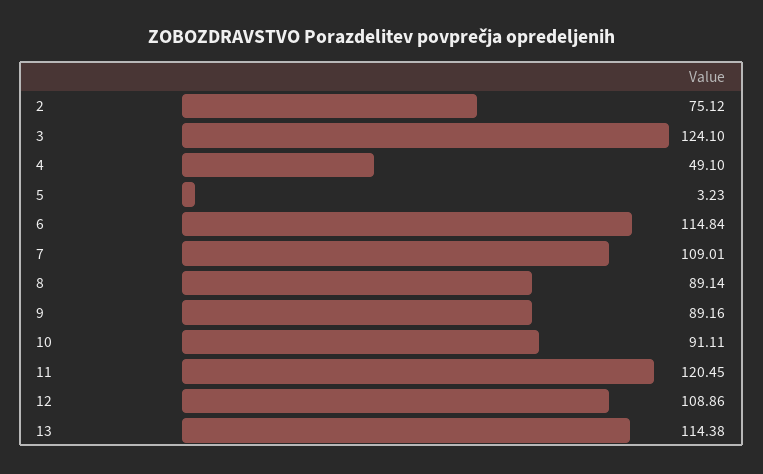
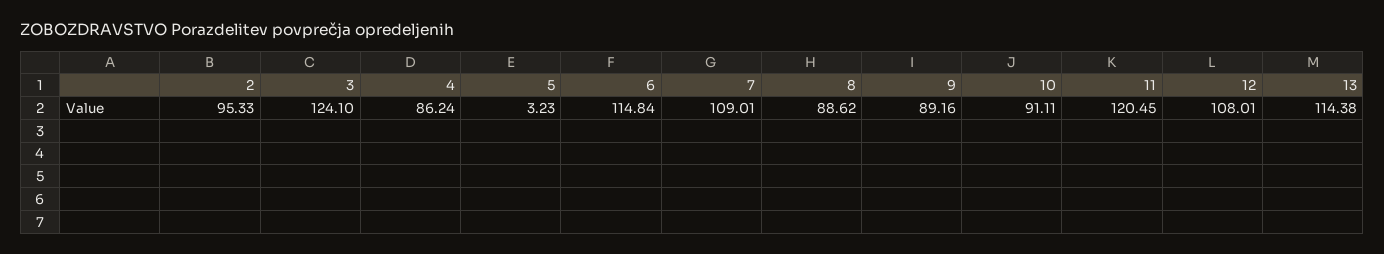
2: 75.12 -> 95.33
4: 49.1 -> 86.24
8: 89.14 -> 88.62
12: 108.86 -> 108.01

